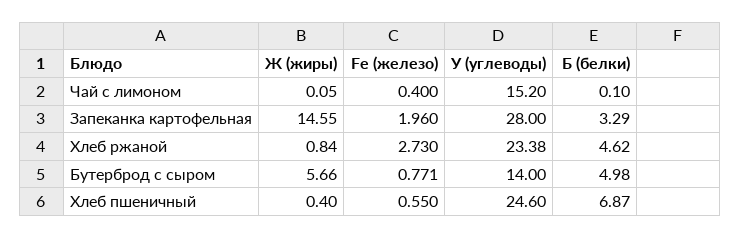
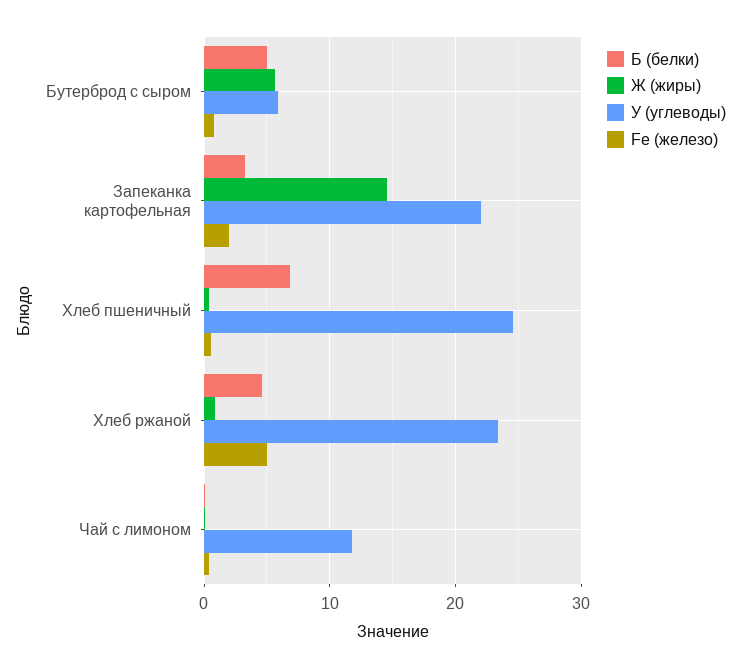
У (углеводы), Чай с лимоном: 15.2 -> 12
У (углеводы), Запеканка картофельная: 28 -> 22
Fe (железо), Хлеб ржаной: 2.73 -> 5
У (углеводы), Бутерброд с сыром: 14 -> 6

